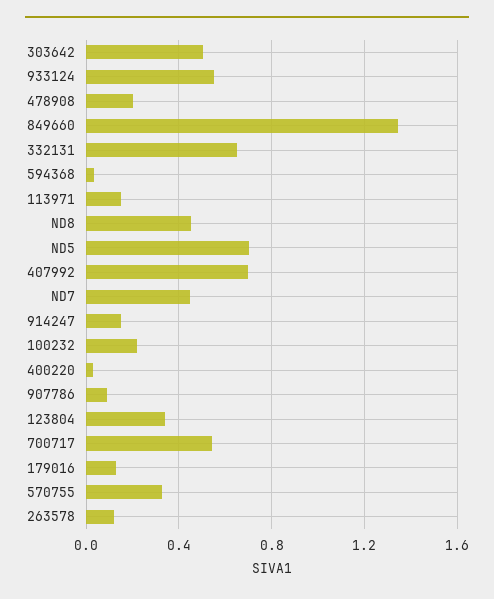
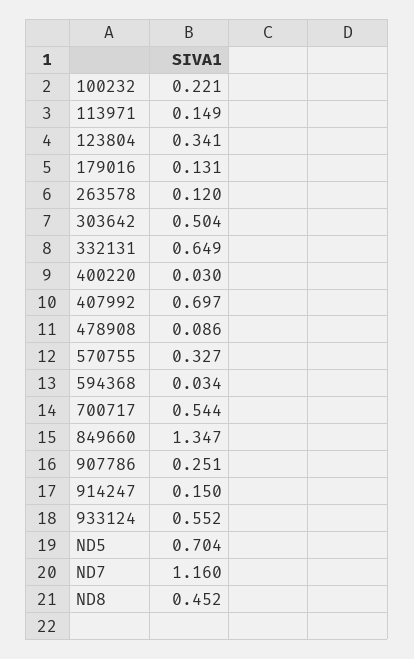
478908: 0.2 -> 0.086
ND7: 0.45 -> 1.16
907786: 0.1 -> 0.251

